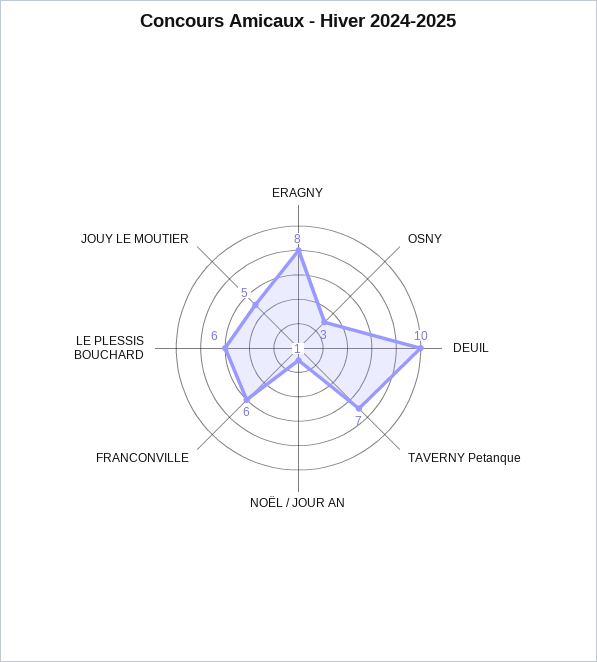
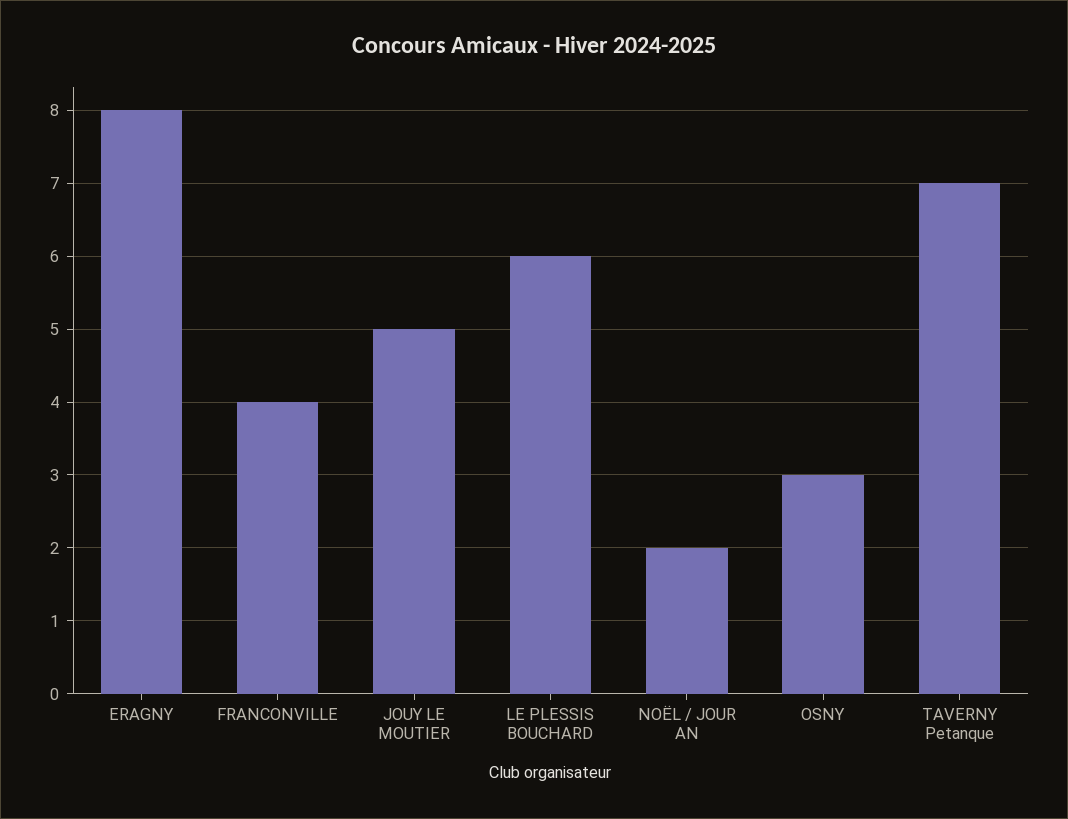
DEUIL: 10 -> none
NOËL / JOUR AN: 1 -> 2
FRANCONVILLE: 6 -> 4

